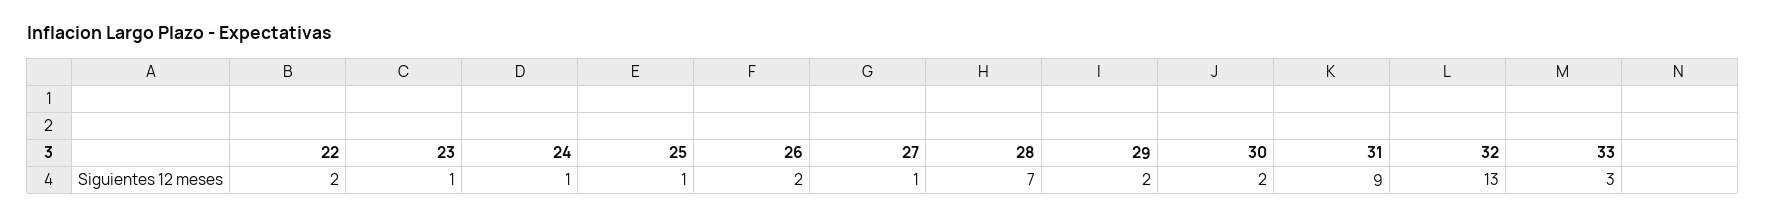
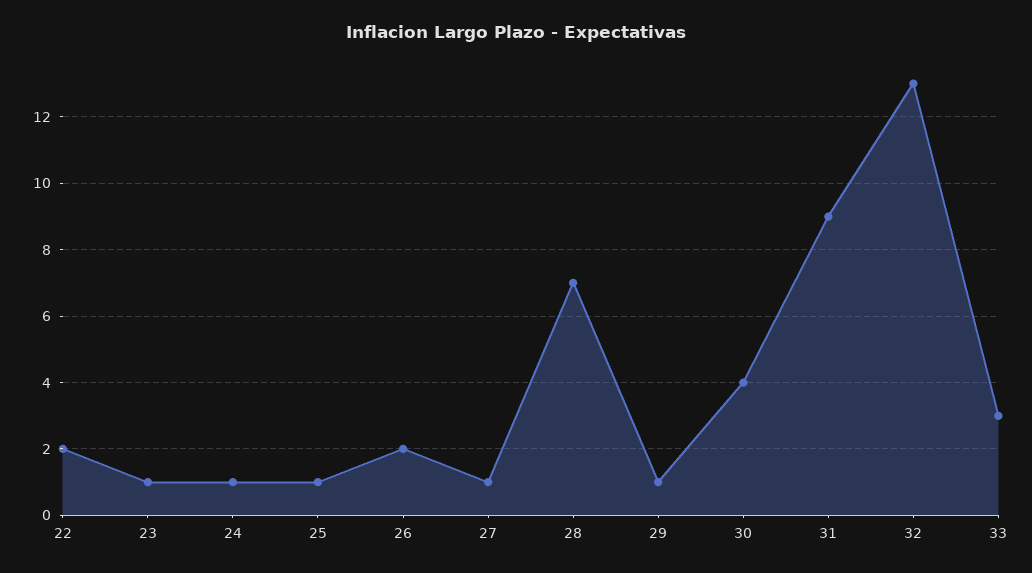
29: 2 -> 1
30: 2 -> 4

